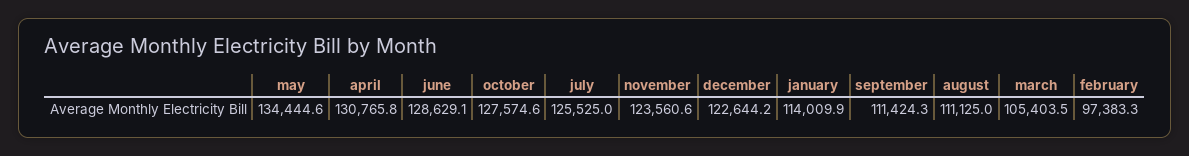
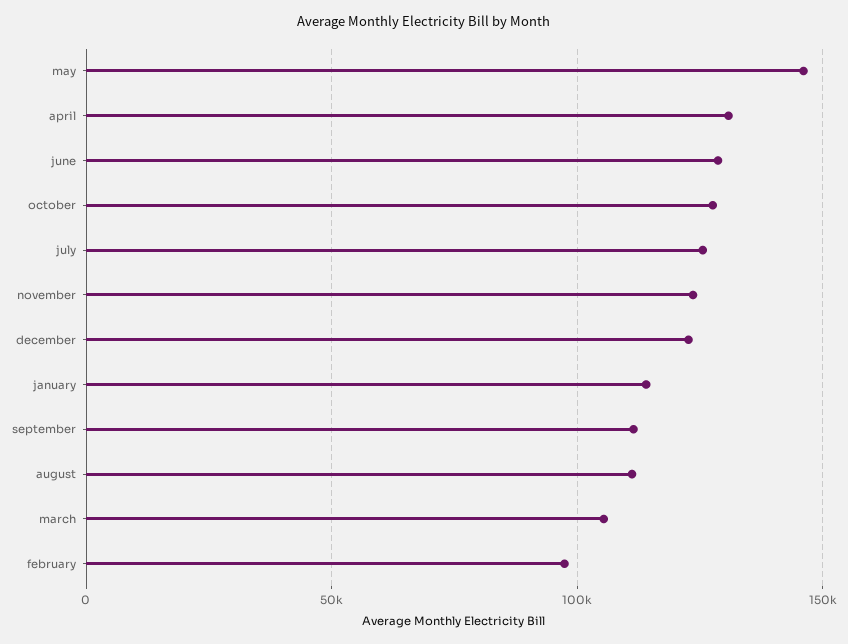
may: 134444.6 -> 145000

